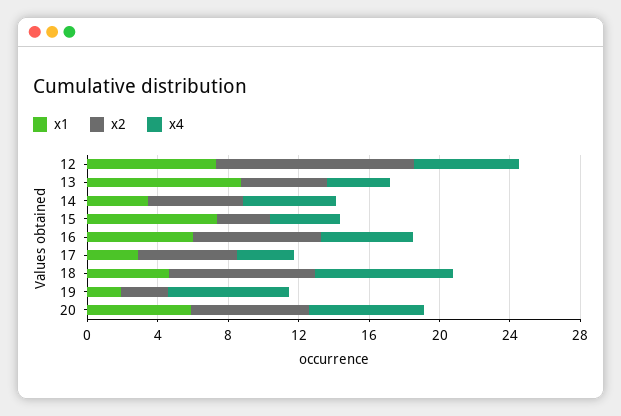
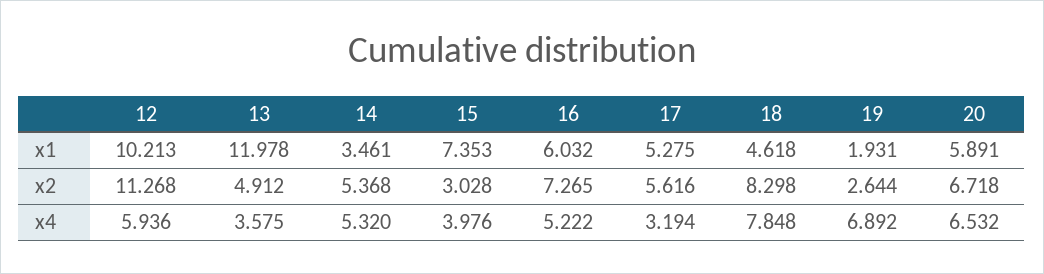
x1, 12: 7 -> 10.213
x1, 13: 9 -> 11.978
x1, 17: 3 -> 5.275

